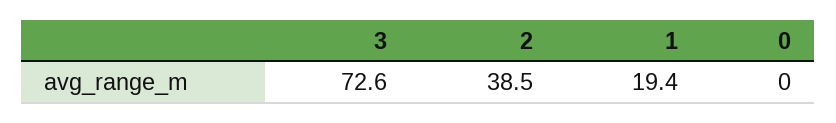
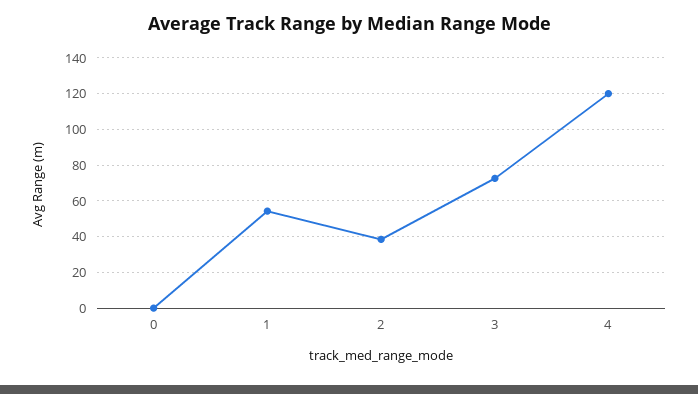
1: 19.4 -> 55
4: none -> 120

